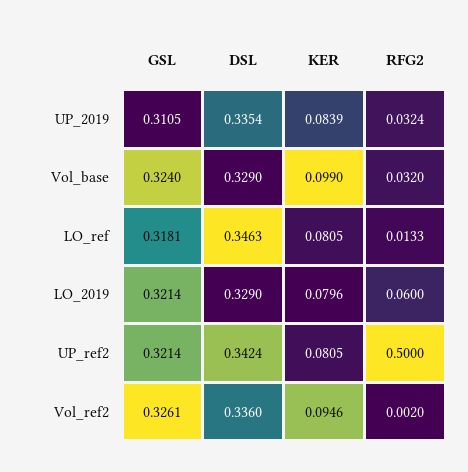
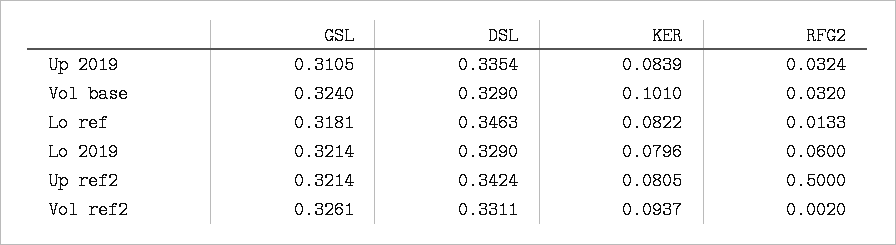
KER, Vol_base: 0.099 -> 0.101
KER, LO_ref: 0.0805 -> 0.0822
DSL, Vol_ref2: 0.336 -> 0.3311
KER, Vol_ref2: 0.0946 -> 0.0937

